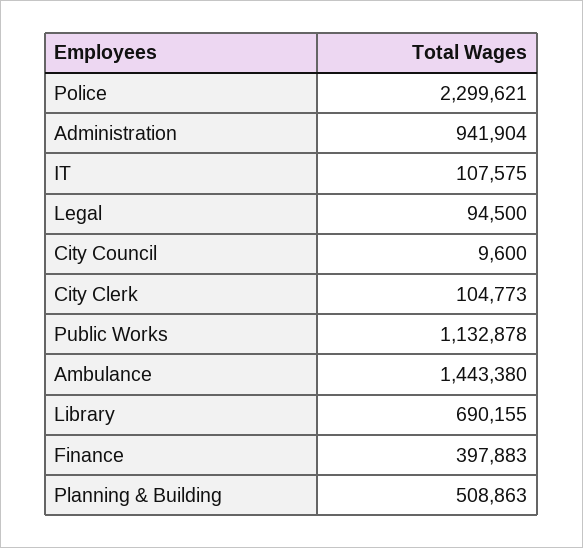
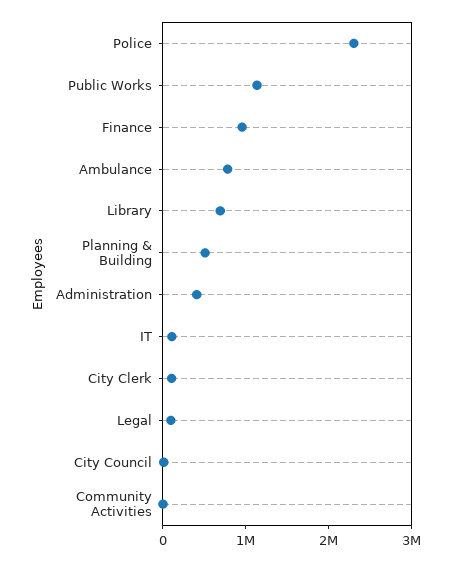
Administration: 941904 -> 400000
Ambulance: 1443380 -> 800000
Finance: 397883 -> 1000000
Community Activities: none -> 0

